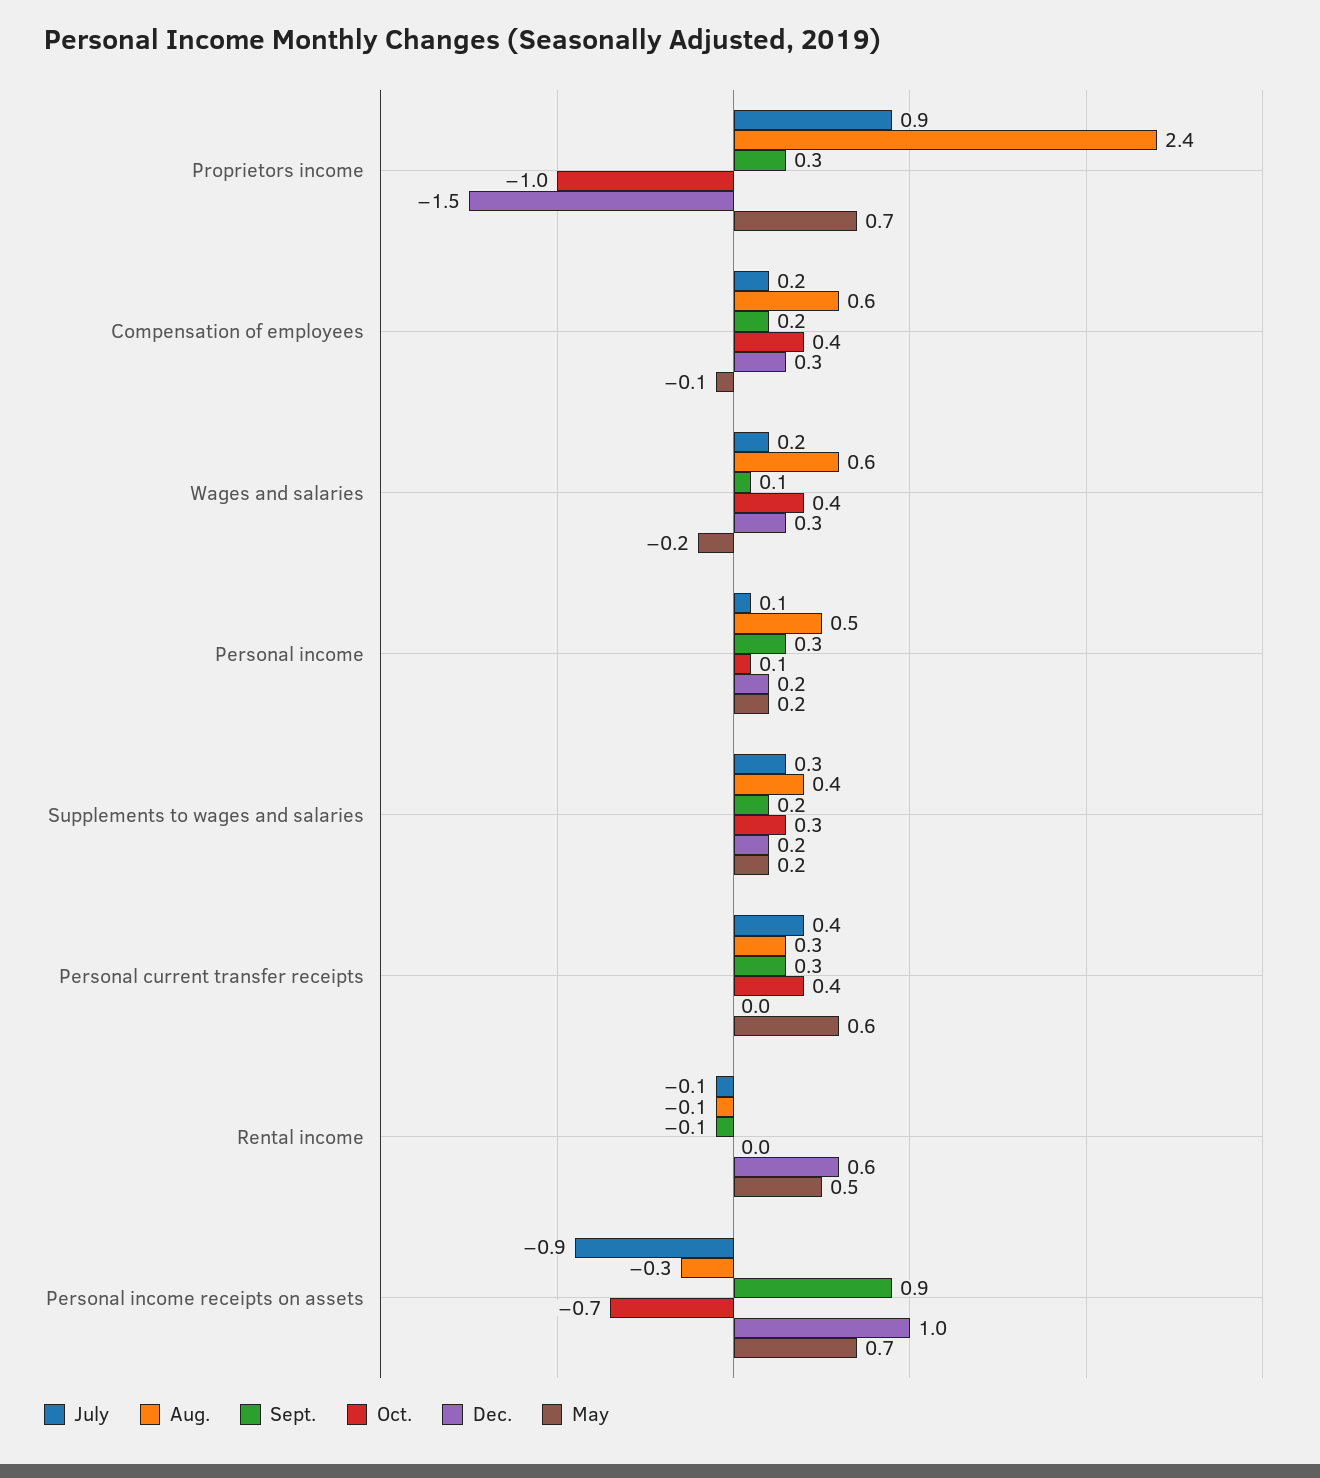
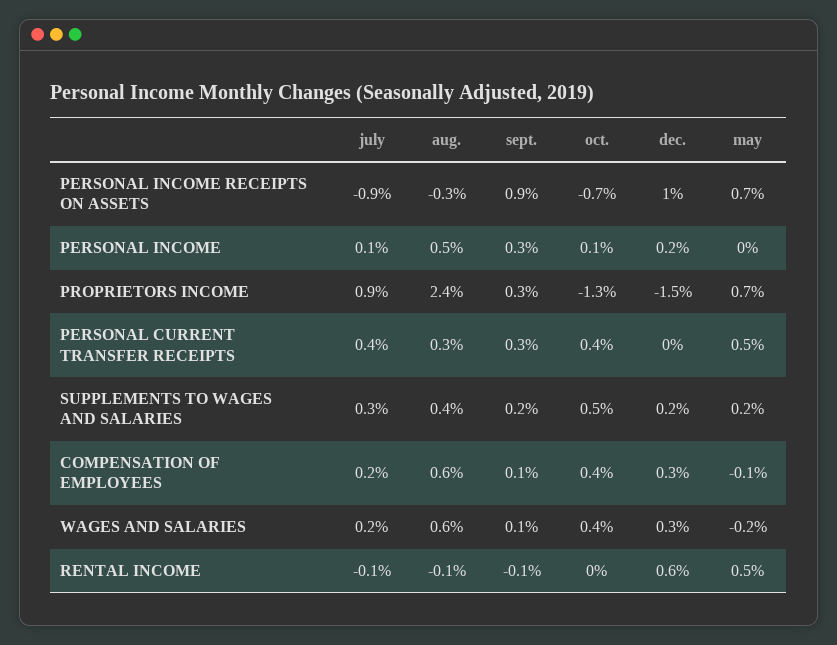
Oct., Proprietors income: -1 -> -1.3
Sept., Compensation of employees: 0.2 -> 0.1
May, Personal income: 0.2 -> 0
Oct., Supplements to wages and salaries: 0.3 -> 0.5
May, Personal current transfer receipts: 0.6 -> 0.5

